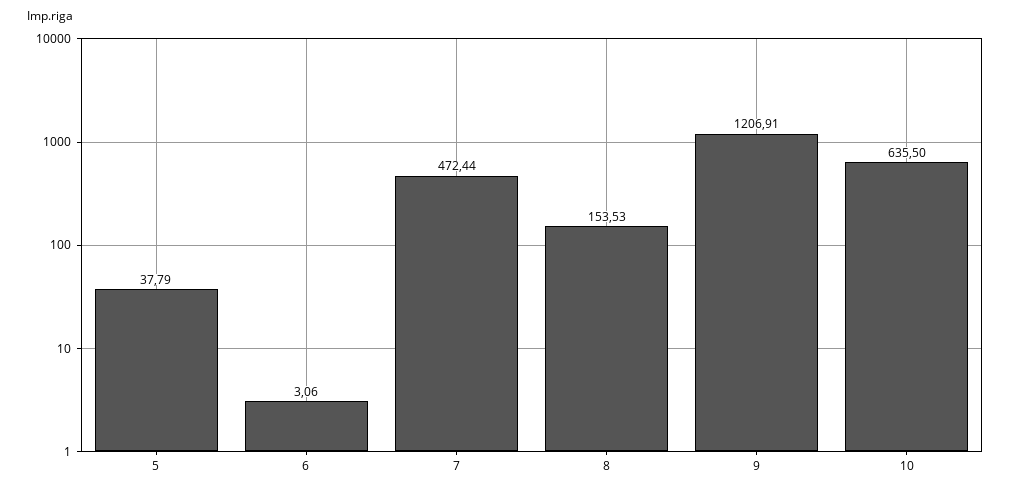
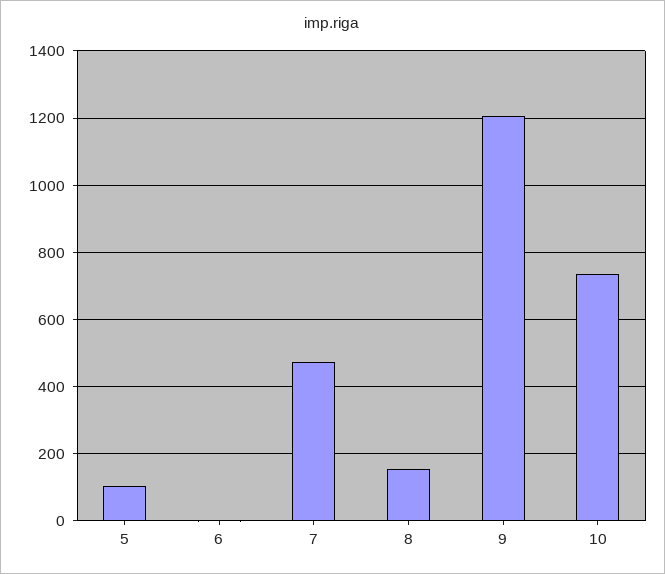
5: 37.79 -> 100
10: 635.5 -> 740

